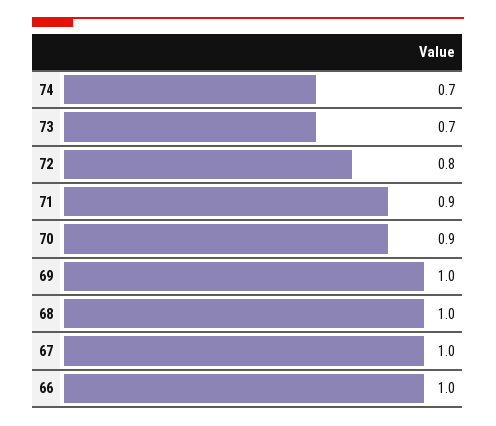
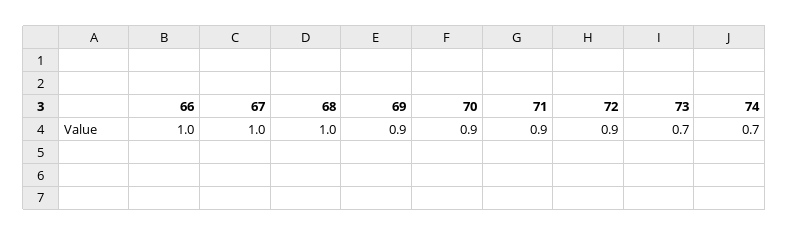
72: 0.8 -> 0.9
69: 1 -> 0.9

